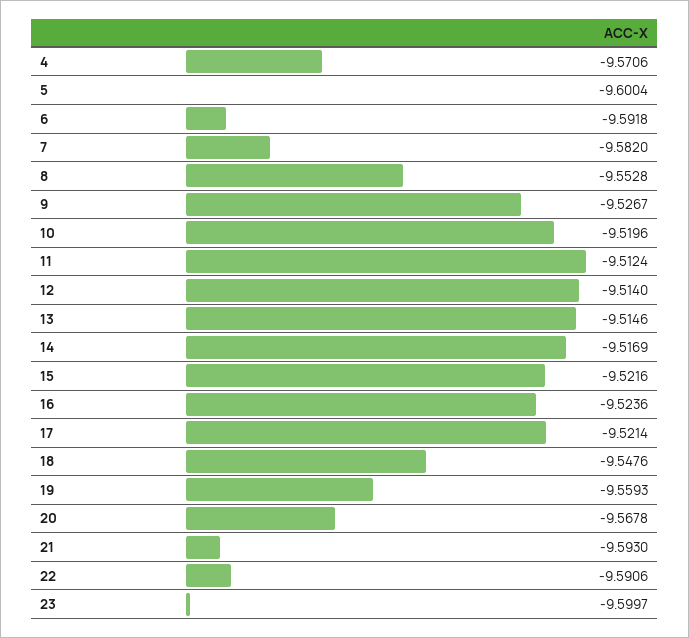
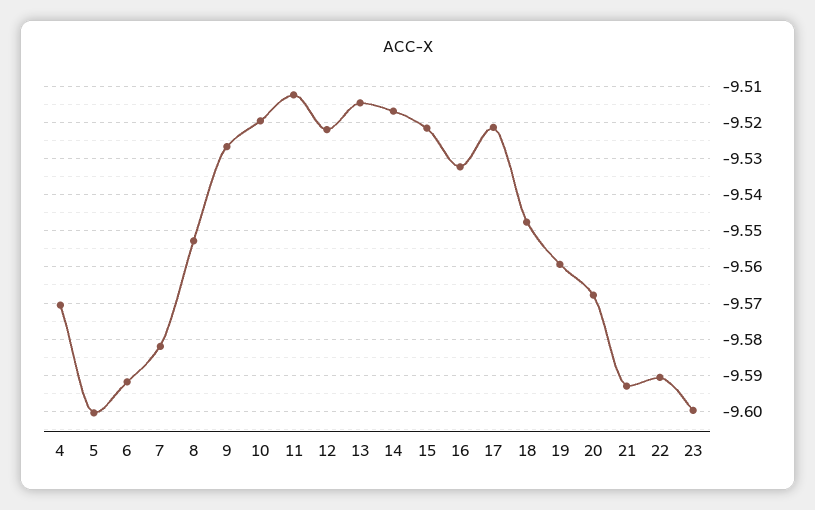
12: -9.514 -> -9.522
16: -9.5236 -> -9.532

